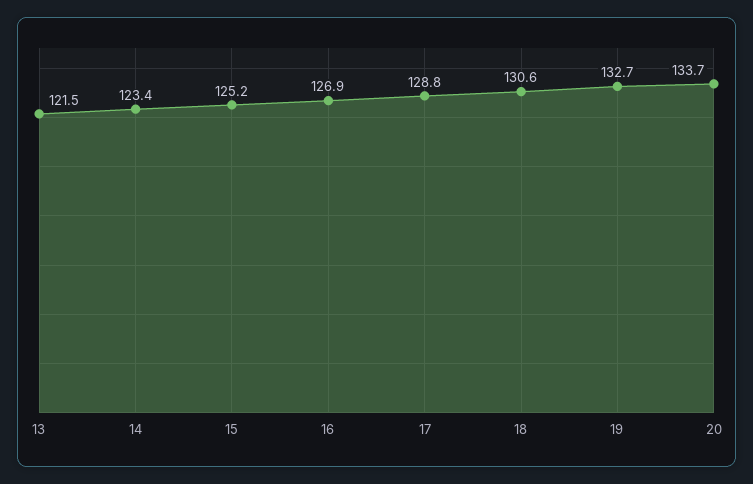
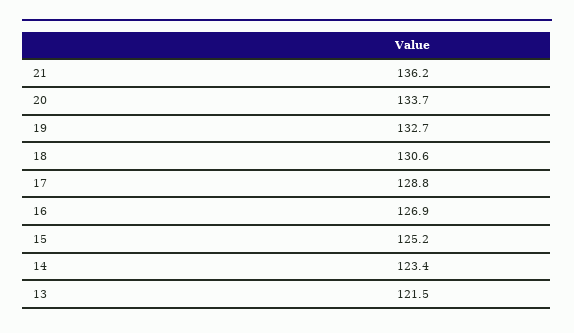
21: none -> 136.2

